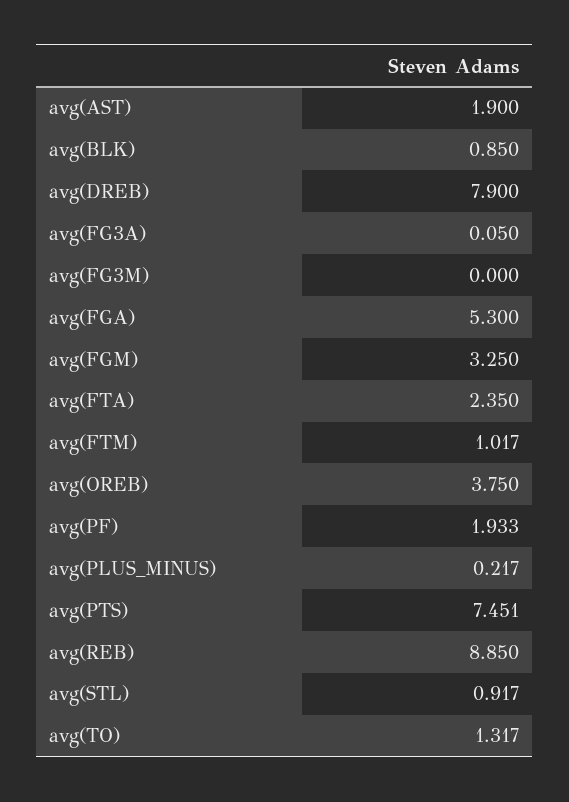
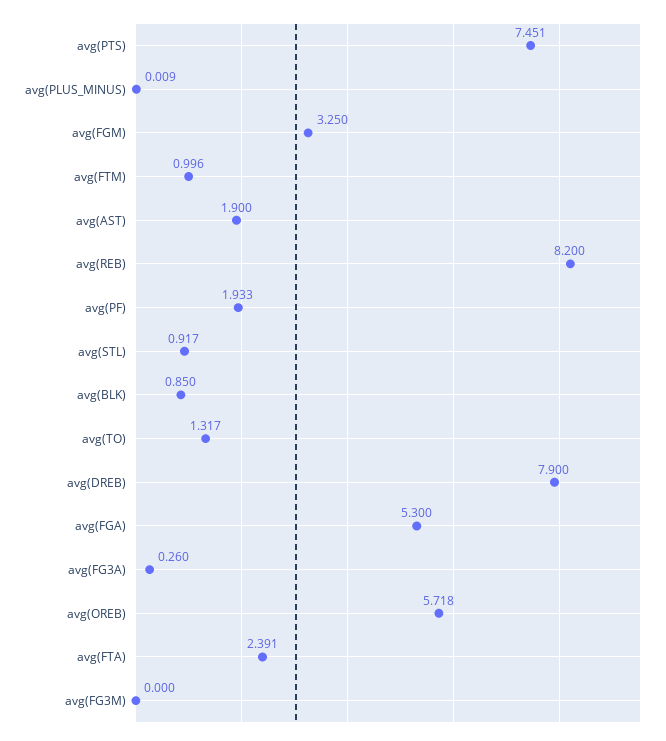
avg(FG3A): 0.05 -> 0.26
avg(FTA): 2.35 -> 2.391
avg(FTM): 1.017 -> 0.996
avg(OREB): 3.75 -> 5.718
avg(PLUS_MINUS): 0.217 -> 0.009
avg(REB): 8.85 -> 8.2

